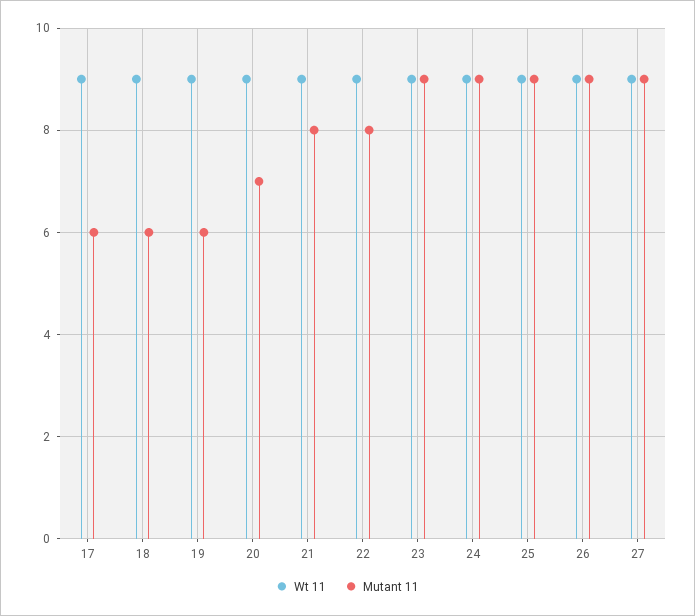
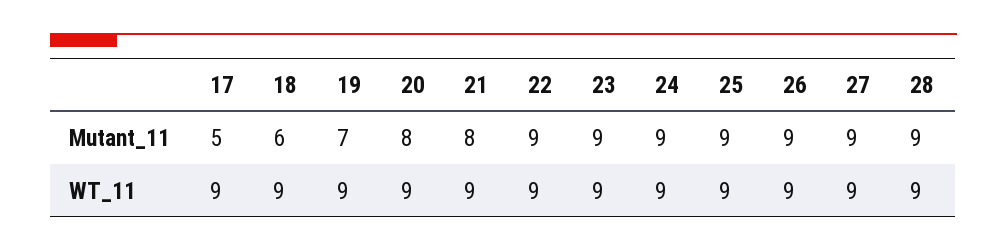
Mutant 11, 17: 6 -> 5
Mutant 11, 19: 6 -> 7
Mutant 11, 20: 7 -> 8
Mutant 11, 22: 8 -> 9
Mutant 11, 28: none -> 9
Wt 11, 28: none -> 9

